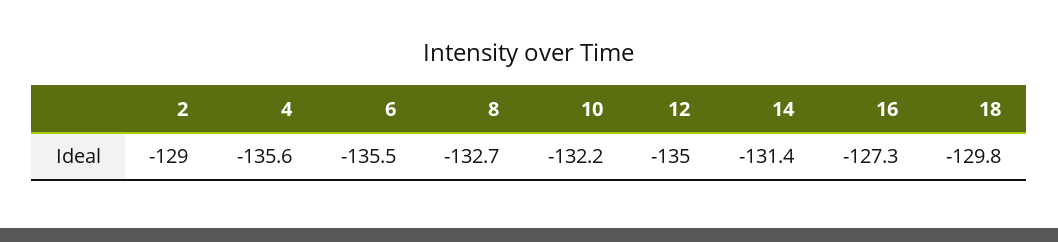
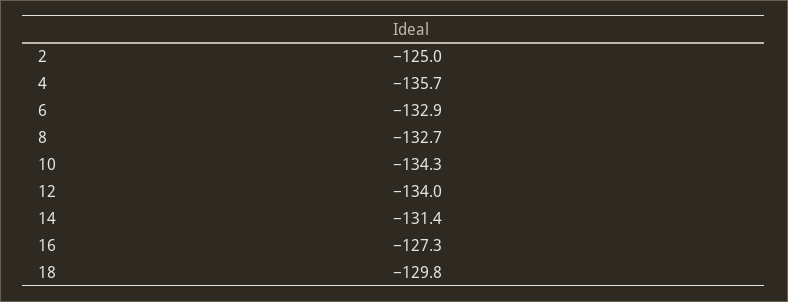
2: -129 -> -125
4: -135.6 -> -135.7
6: -135.5 -> -132.9
10: -132.2 -> -134.3
12: -135 -> -134

